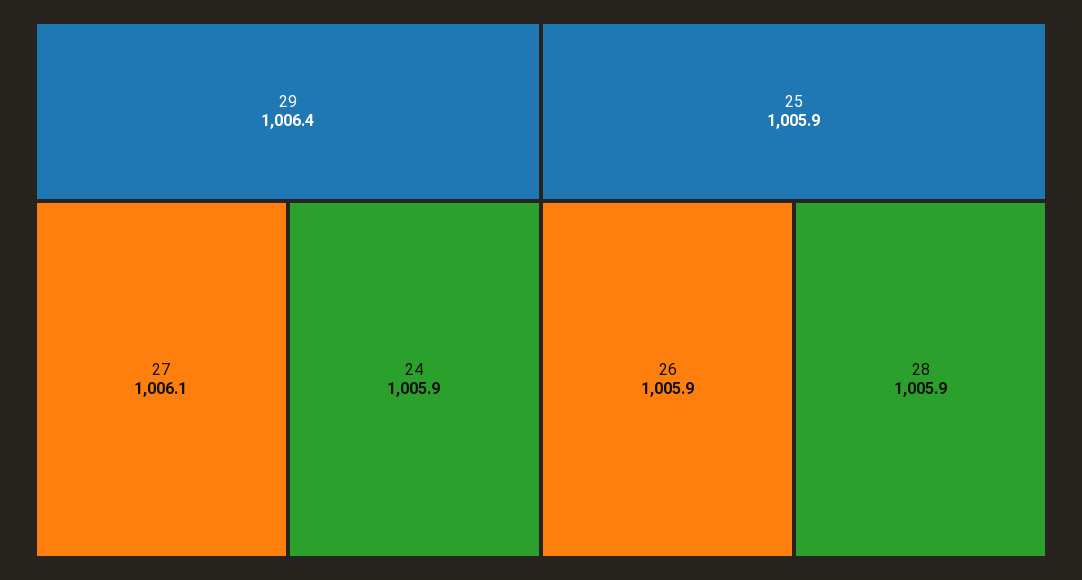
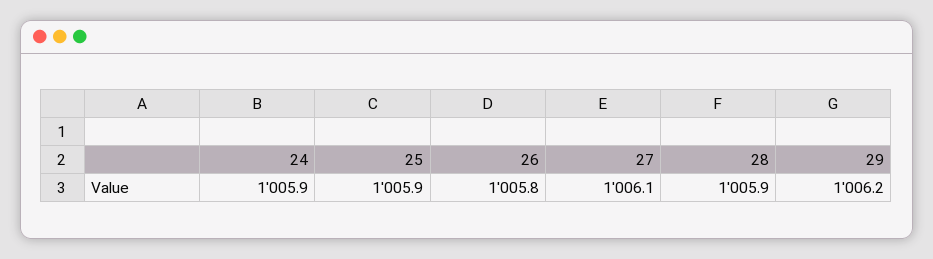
29: 1006.4 -> 1006.2
26: 1005.9 -> 1005.8

